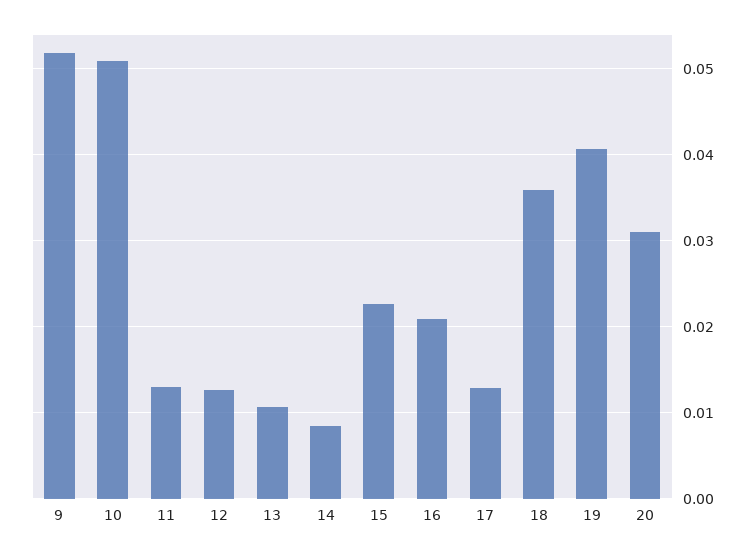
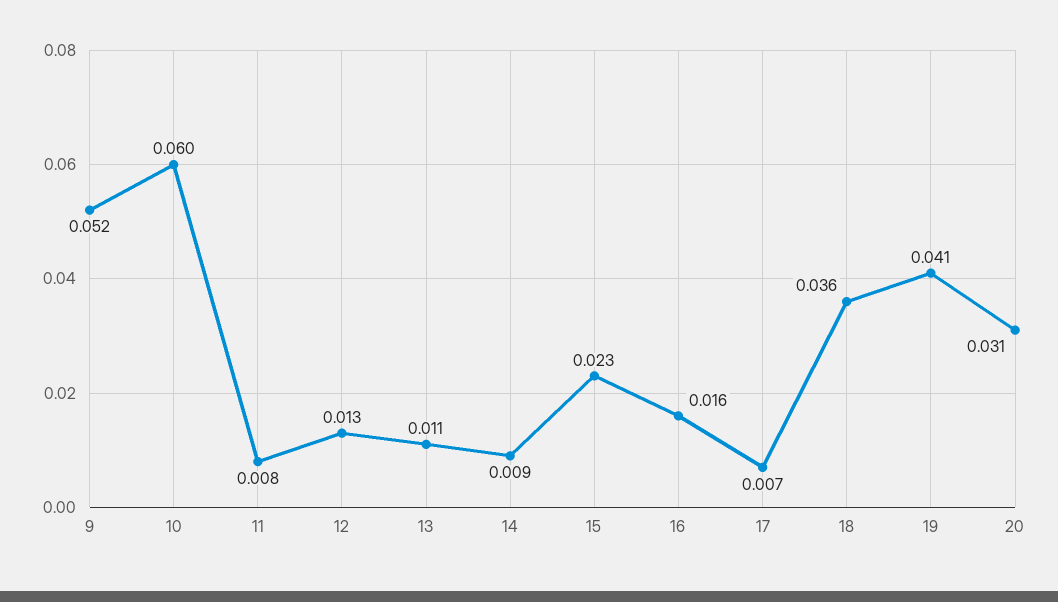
10: 0.051 -> 0.06
11: 0.013 -> 0.008
16: 0.021 -> 0.016
17: 0.013 -> 0.007

